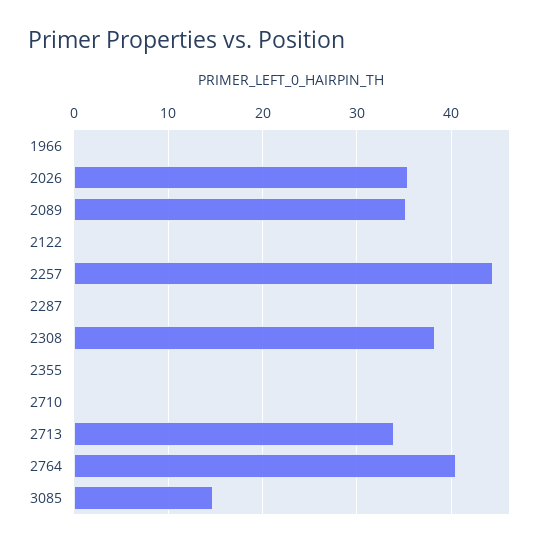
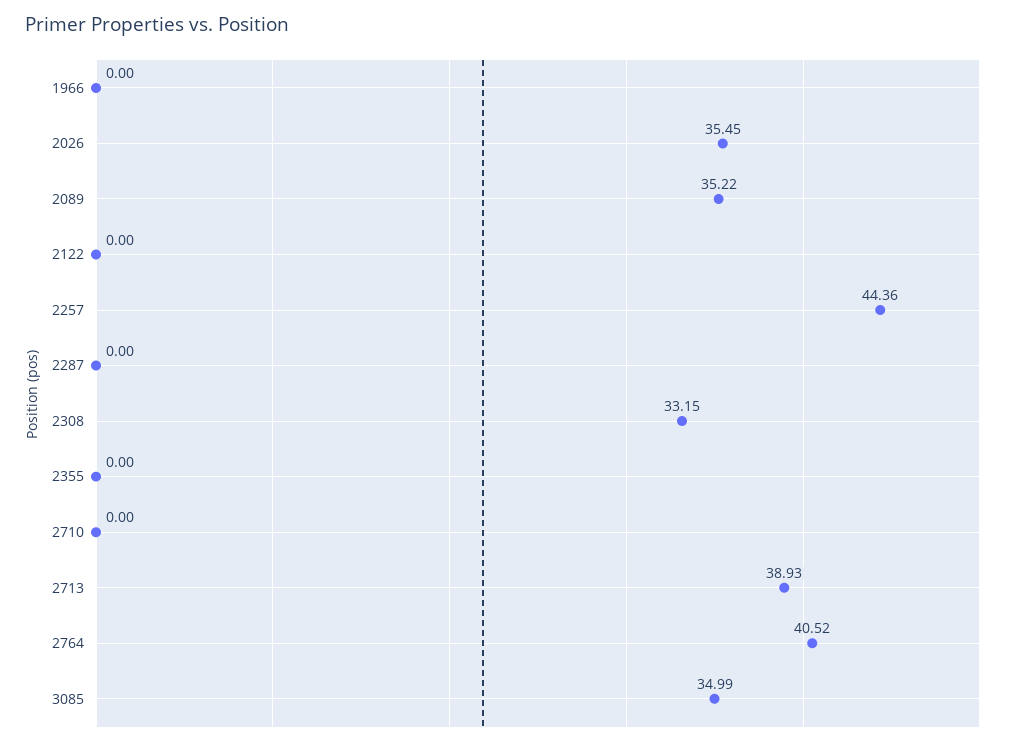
2308: 38 -> 33.15
2713: 34 -> 38.93
3085: 15 -> 34.99

